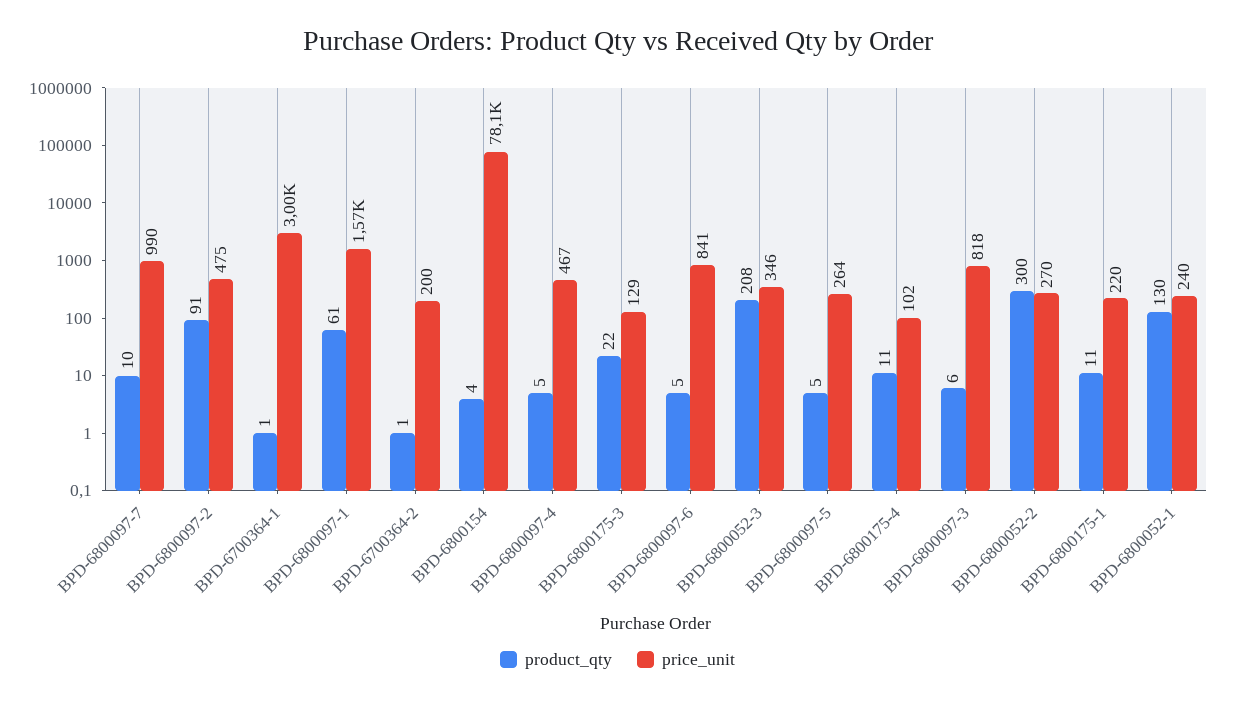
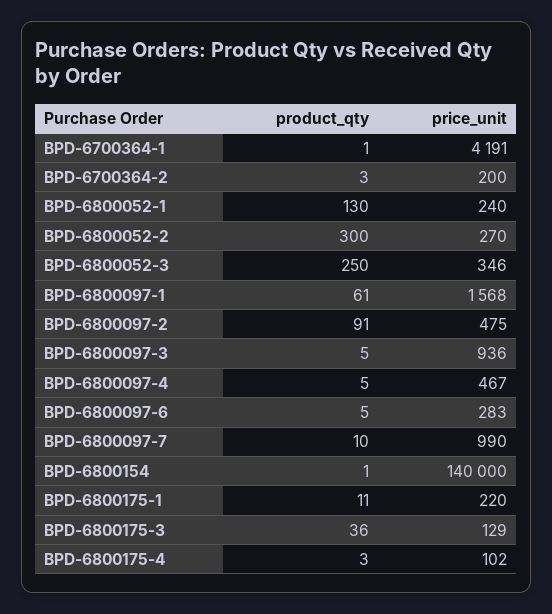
price_unit, BPD-6700364-1: 3000 -> 4191
product_qty, BPD-6700364-2: 1 -> 3
product_qty, BPD-6800154: 4 -> 1
price_unit, BPD-6800154: 78100 -> 140000
product_qty, BPD-6800175-3: 22 -> 36
price_unit, BPD-6800097-6: 841 -> 283
product_qty, BPD-6800052-3: 208 -> 250
product_qty, BPD-6800097-5: 5 -> none
price_unit, BPD-6800097-5: 264 -> none
product_qty, BPD-6800175-4: 11 -> 3
product_qty, BPD-6800097-3: 6 -> 5
price_unit, BPD-6800097-3: 818 -> 936

